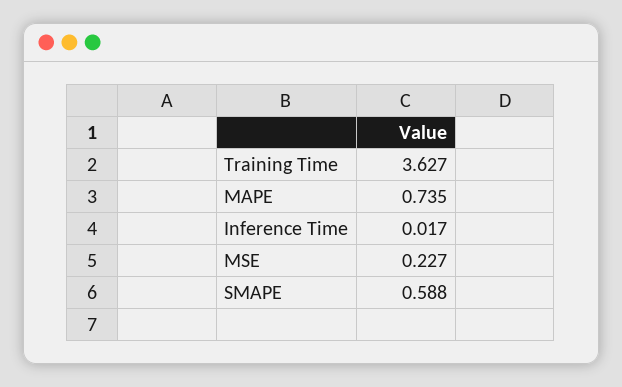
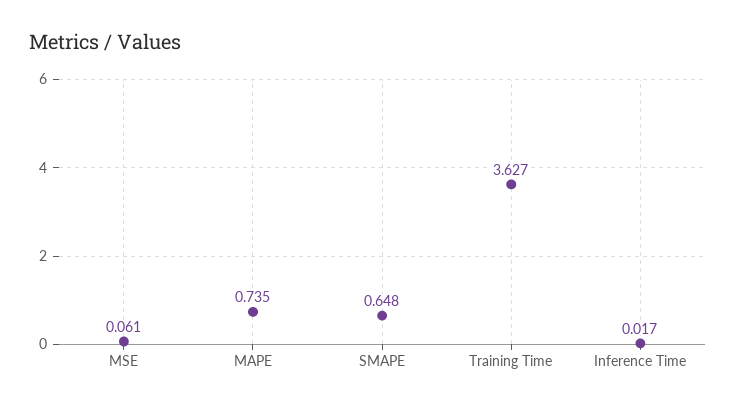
MSE: 0.227 -> 0.061
SMAPE: 0.588 -> 0.648

